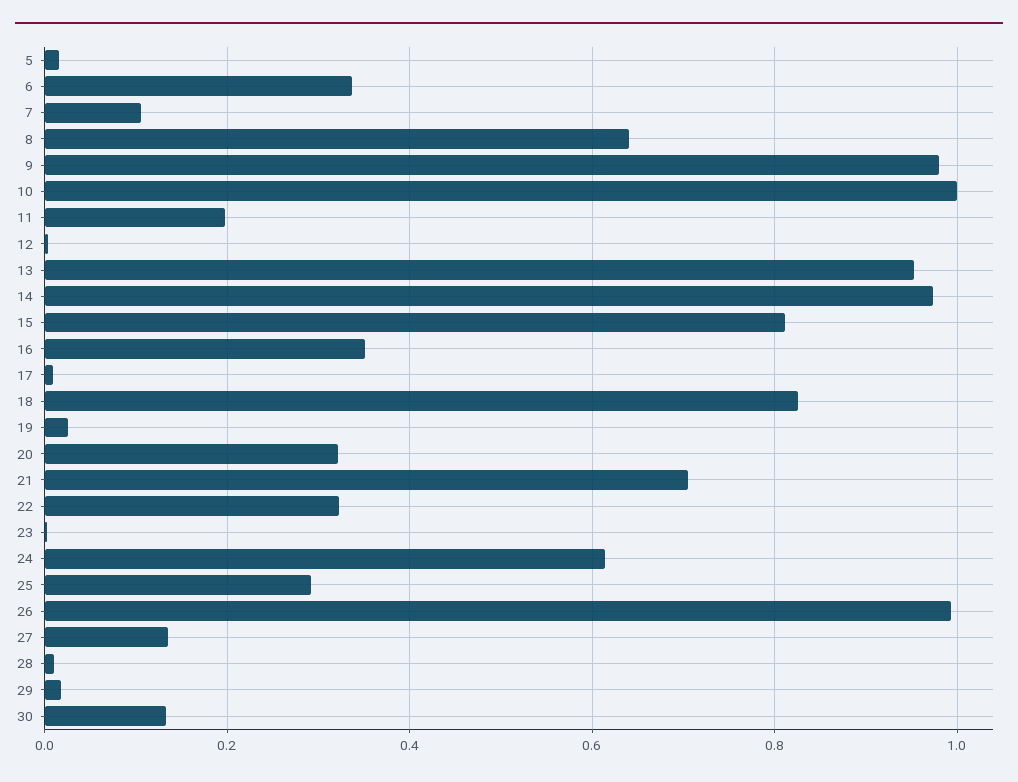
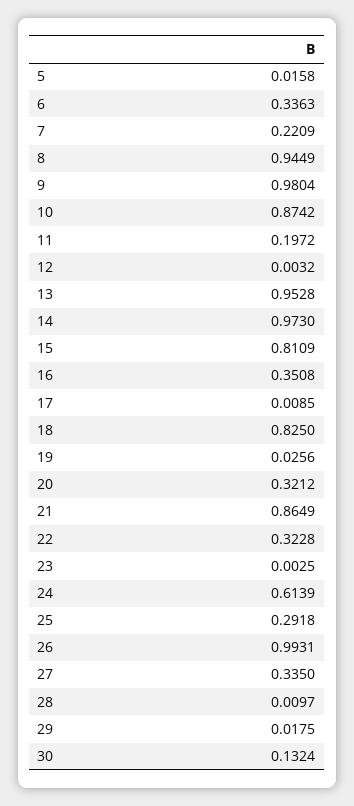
7: 0.1 -> 0.2209
8: 0.64 -> 0.9449
10: 1 -> 0.8742
21: 0.7 -> 0.8649
27: 0.14 -> 0.335

